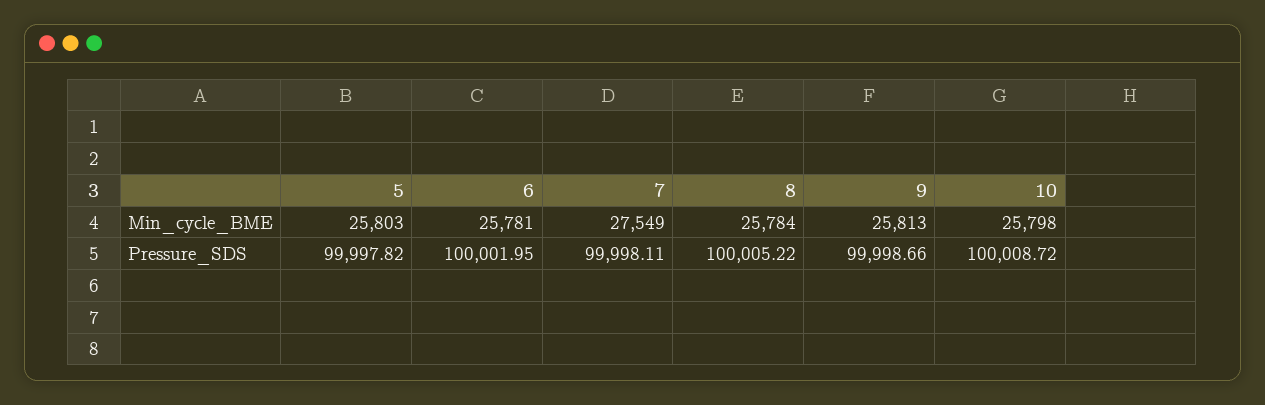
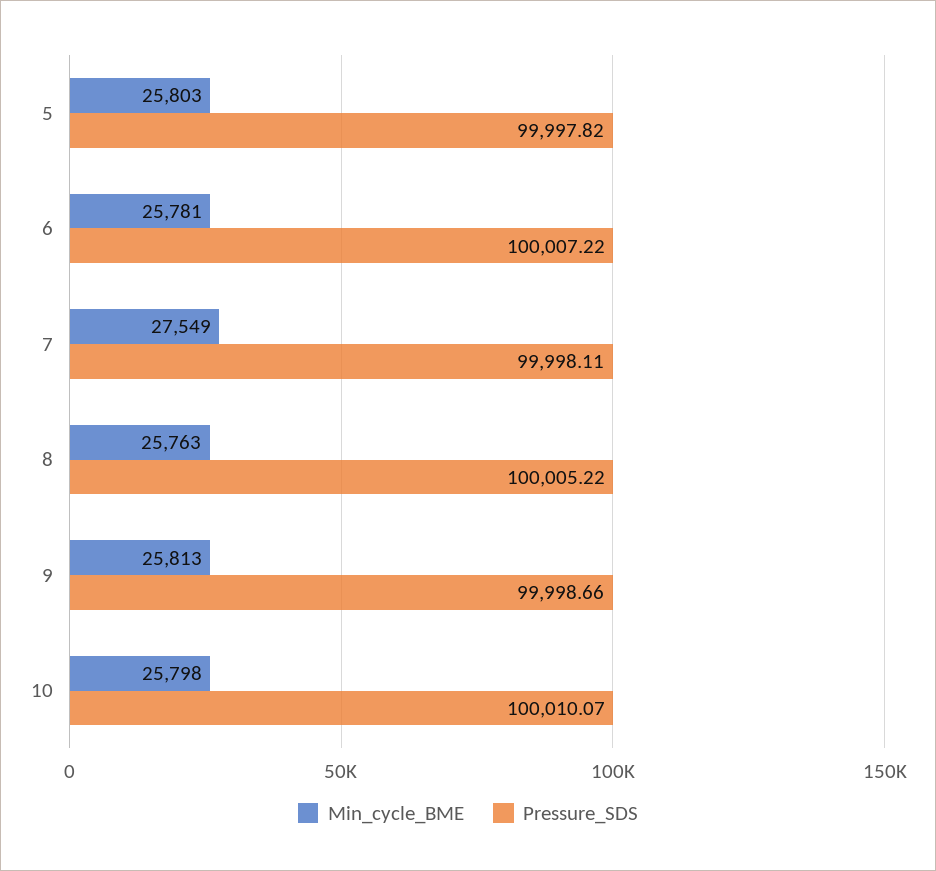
Min_cycle_BME, 8: 25784 -> 25763
Pressure_SDS, 6: 100001.95 -> 100007.22
Pressure_SDS, 10: 100008.72 -> 100010.07

